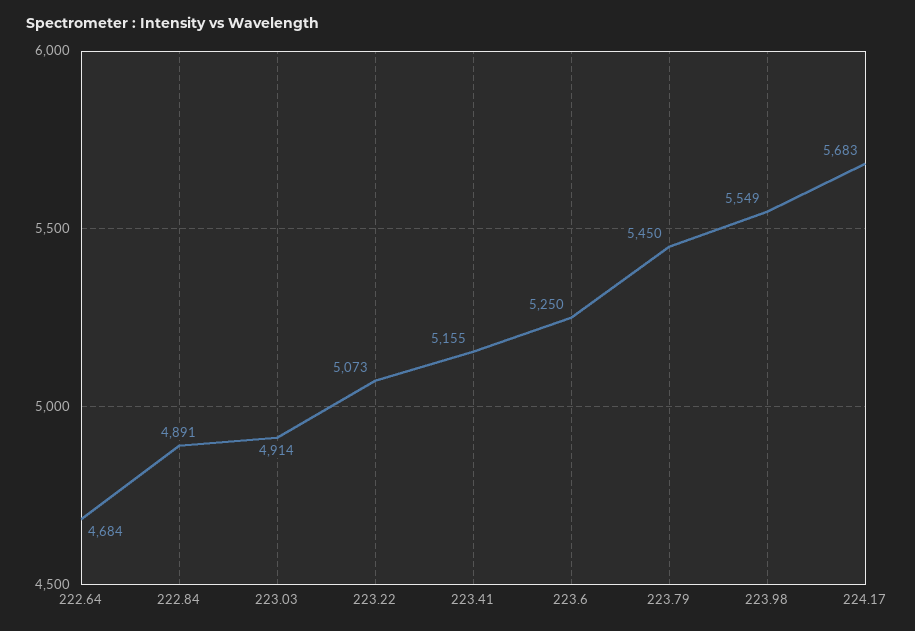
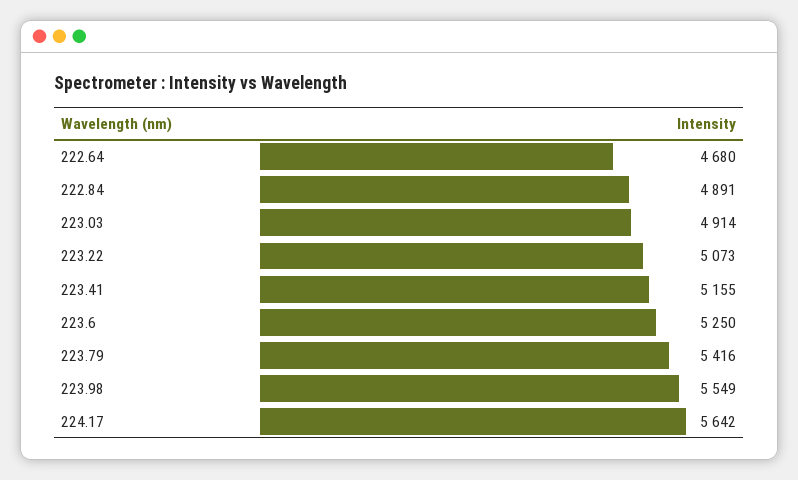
222.64: 4684 -> 4680
223.79: 5450 -> 5416
224.17: 5683 -> 5642

